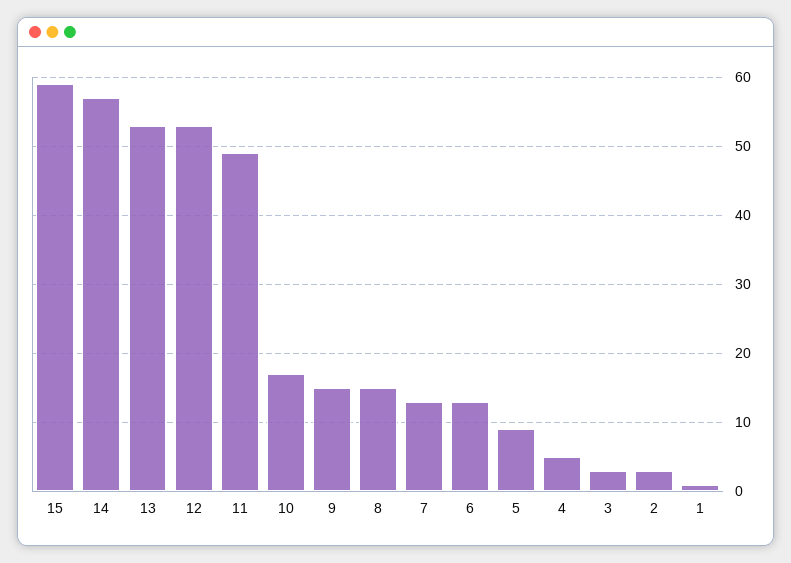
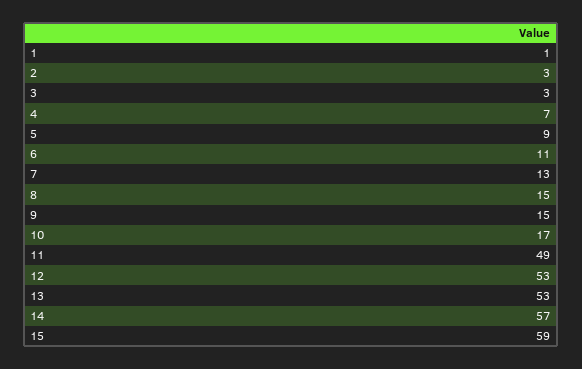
6: 13 -> 11
4: 5 -> 7

